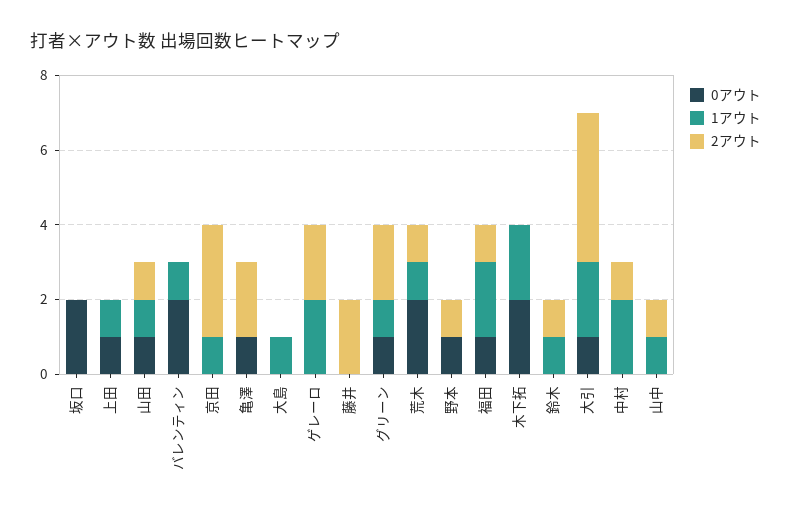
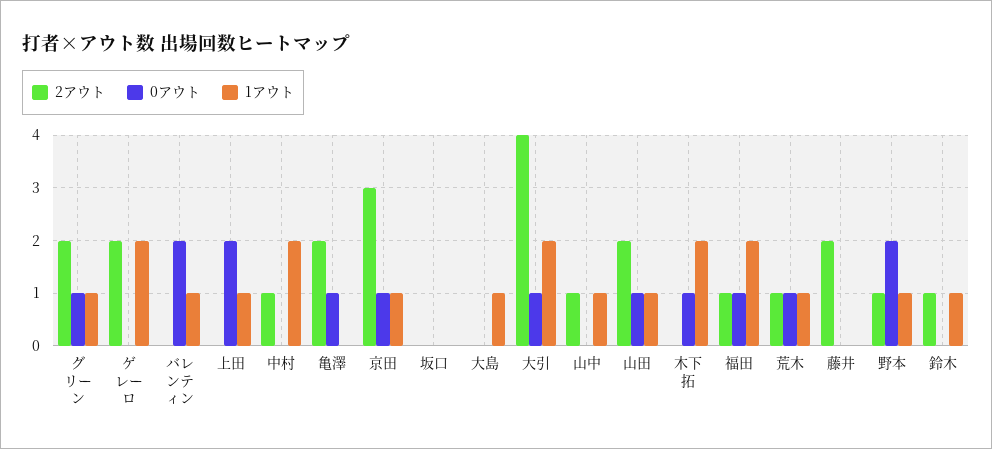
0アウト, 坂口: 2 -> 0
0アウト, 上田: 1 -> 2
2アウト, 山田: 1 -> 2
0アウト, 京田: 0 -> 1
0アウト, 荒木: 2 -> 1
0アウト, 野本: 1 -> 2
1アウト, 野本: 0 -> 1
0アウト, 木下拓: 2 -> 1

